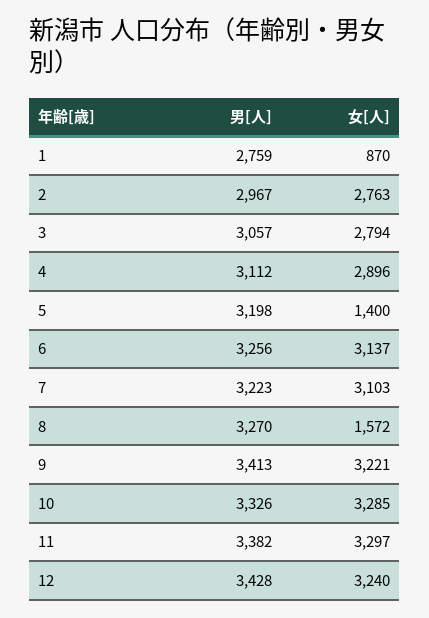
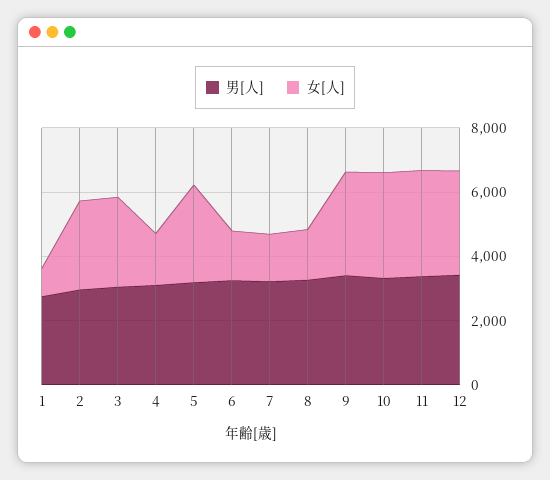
女[人], 4: 2896 -> 1500
女[人], 5: 1400 -> 3000
女[人], 6: 3137 -> 1500
女[人], 7: 3103 -> 1500

